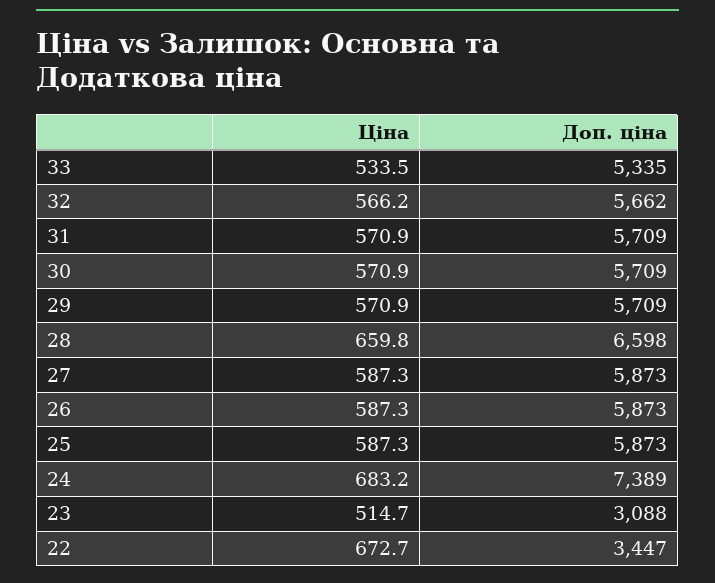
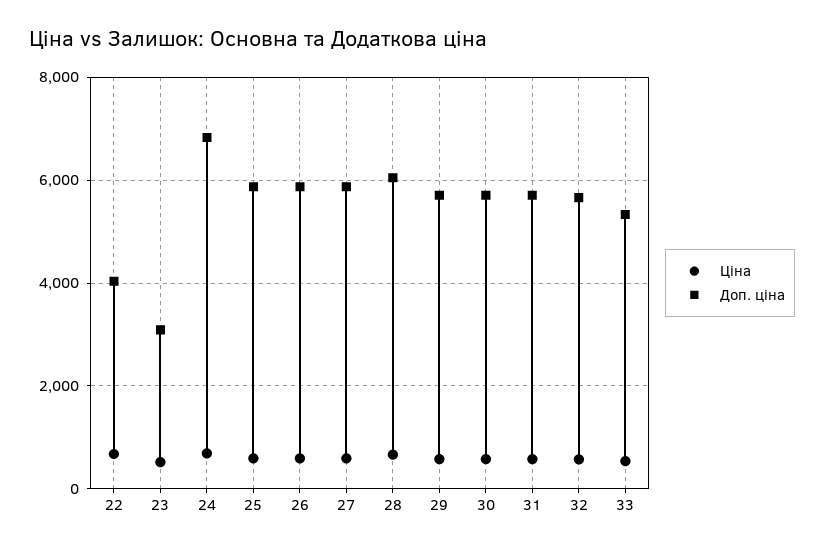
Доп. ціна, 28: 6598 -> 6000
Доп. ціна, 24: 7389 -> 6800
Доп. ціна, 22: 3447 -> 4000

